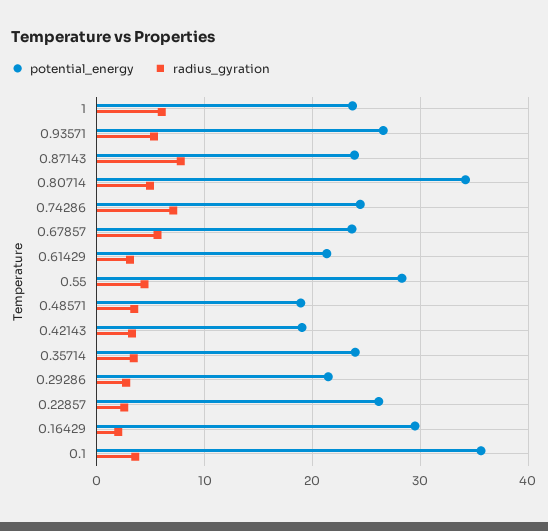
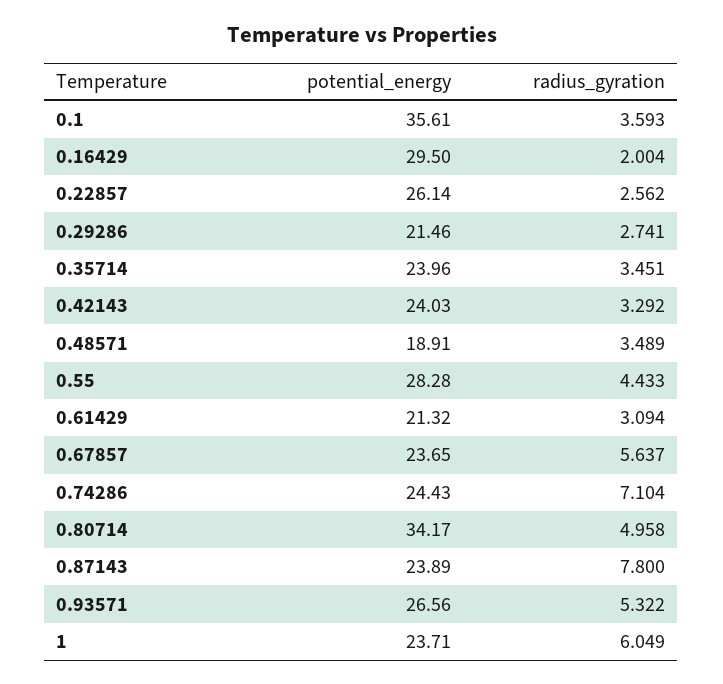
potential_energy, 0.42143: 19 -> 24.03

